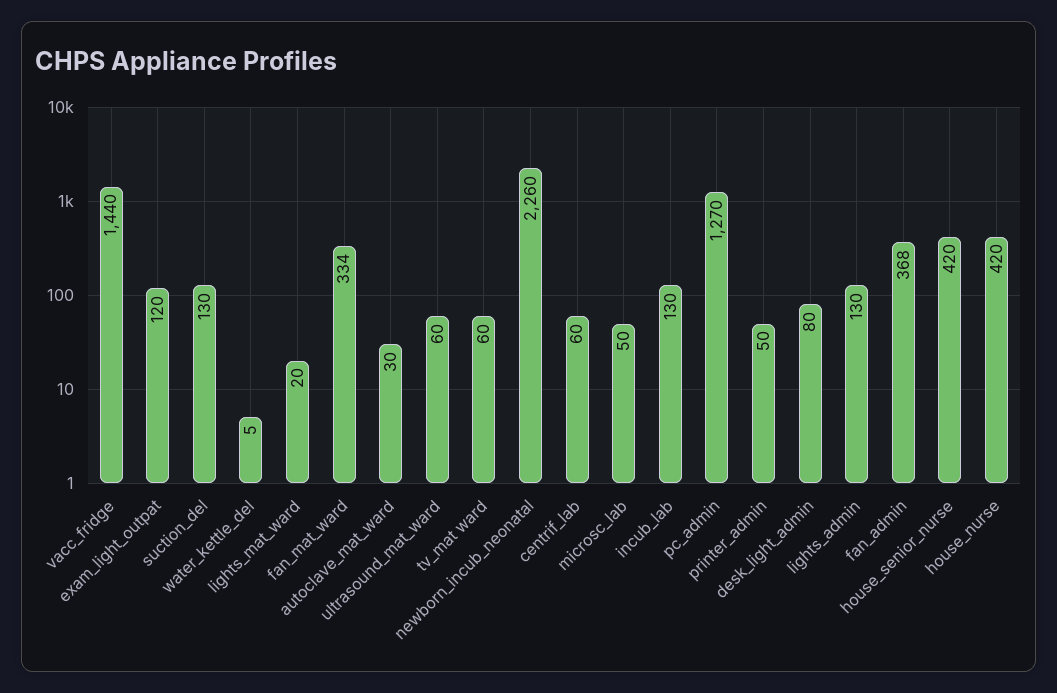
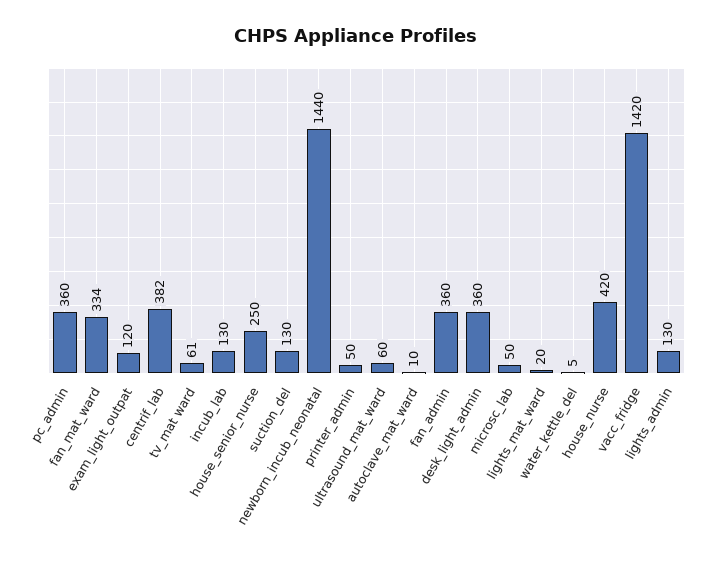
vacc_fridge: 1440 -> 1420
autoclave_mat_ward: 30 -> 10
tv_mat ward: 60 -> 61
newborn_incub_neonatal: 2260 -> 1440
centrif_lab: 60 -> 382
pc_admin: 1270 -> 360
desk_light_admin: 80 -> 360
fan_admin: 368 -> 360
house_senior_nurse: 420 -> 250

